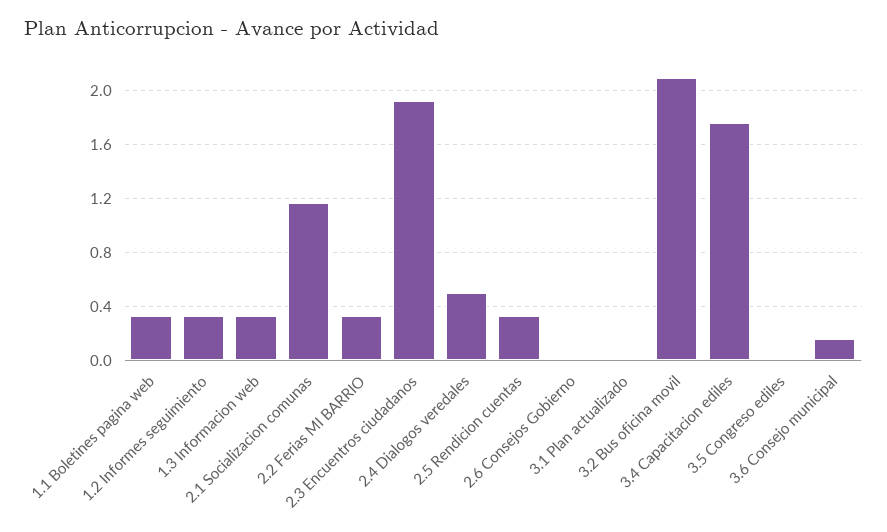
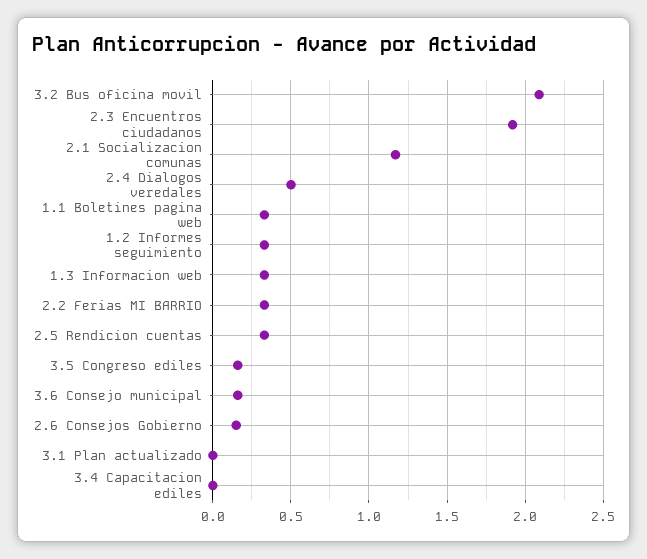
2.6 Consejos Gobierno: 0 -> 0.15
3.4 Capacitacion ediles: 1.75 -> 0
3.5 Congreso ediles: 0 -> 0.15

